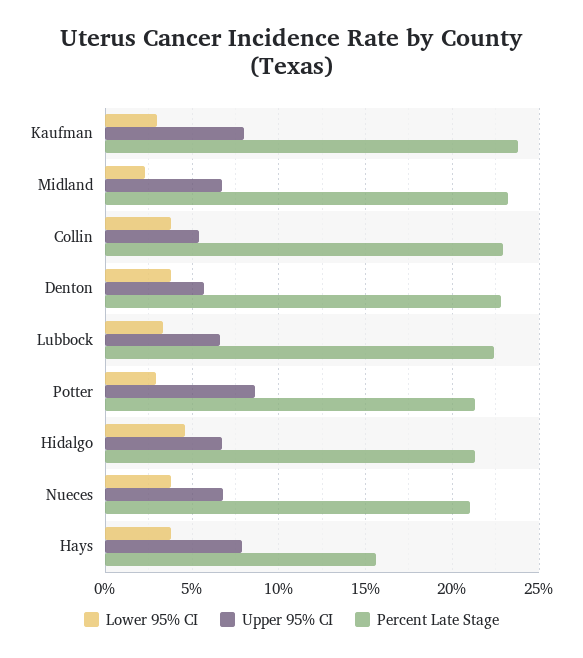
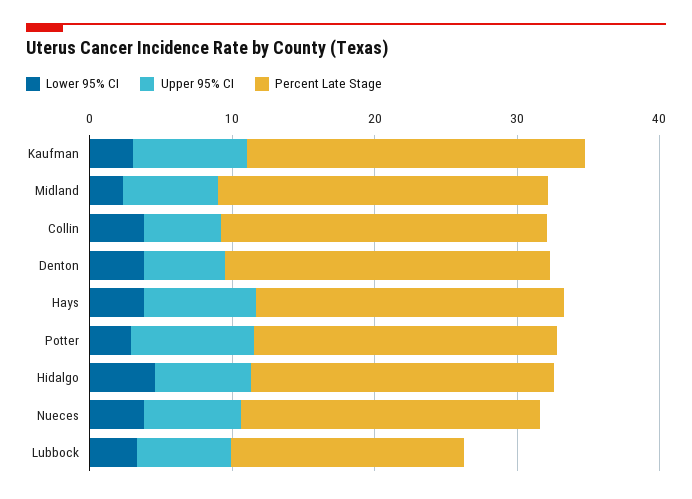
Percent Late Stage, Lubbock: 22.5 -> 16
Percent Late Stage, Hays: 15.5 -> 22

